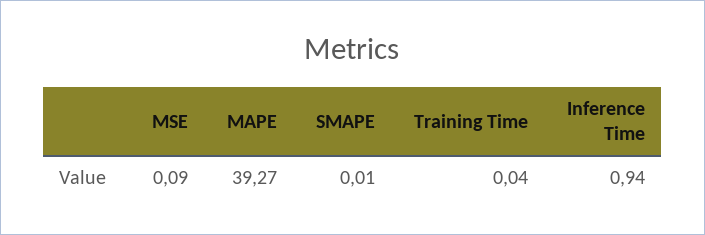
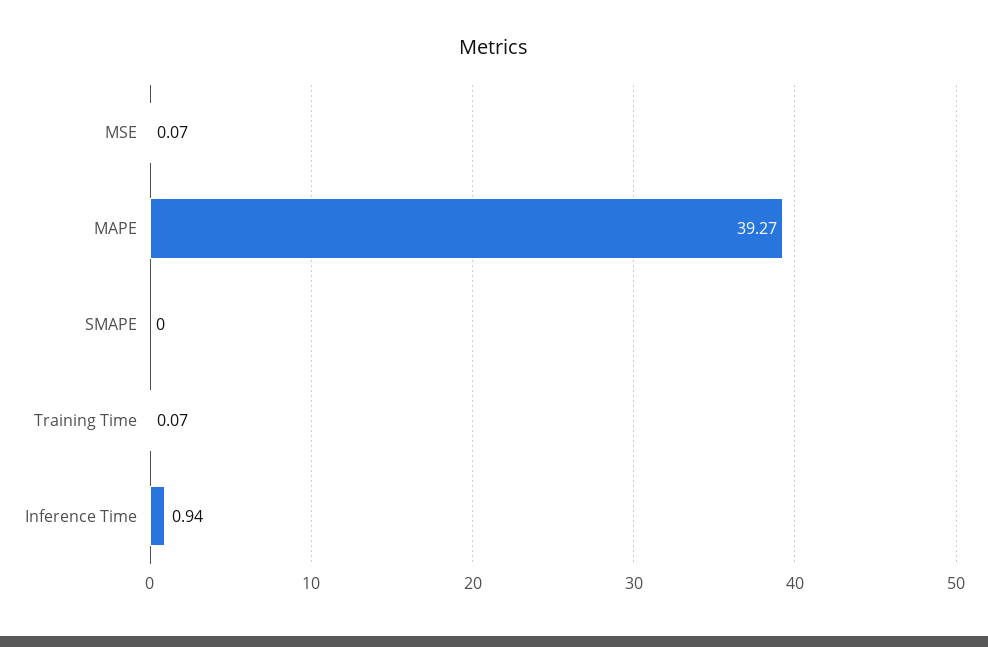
MSE: 0.09 -> 0.07
SMAPE: 0.01 -> 0
Training Time: 0.04 -> 0.07

